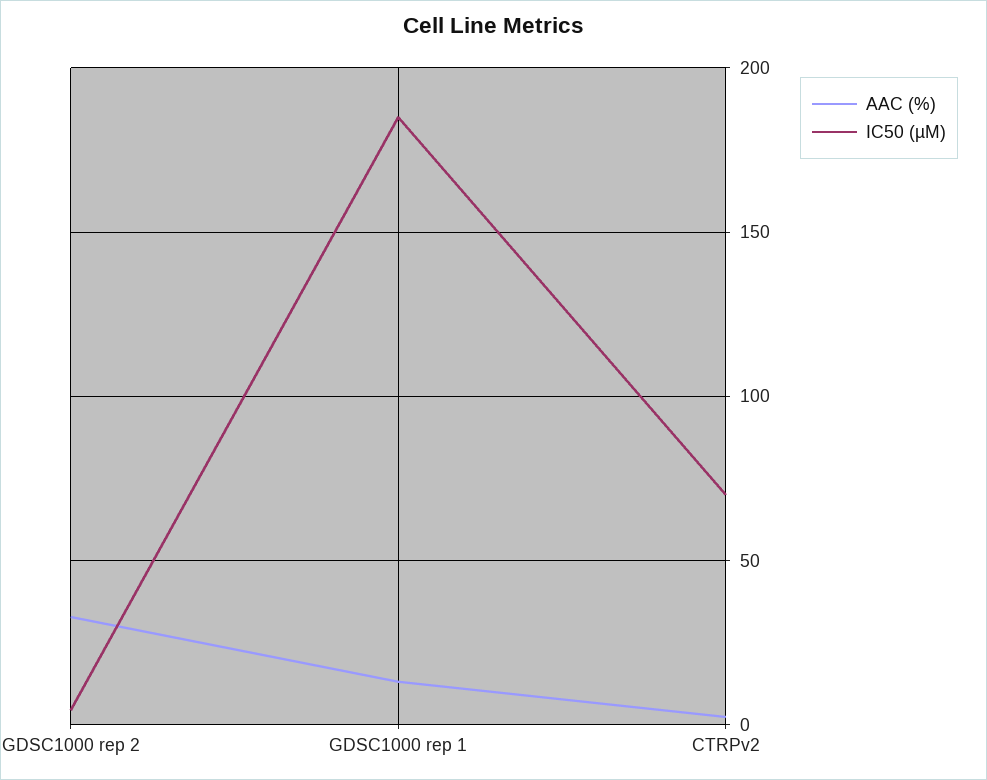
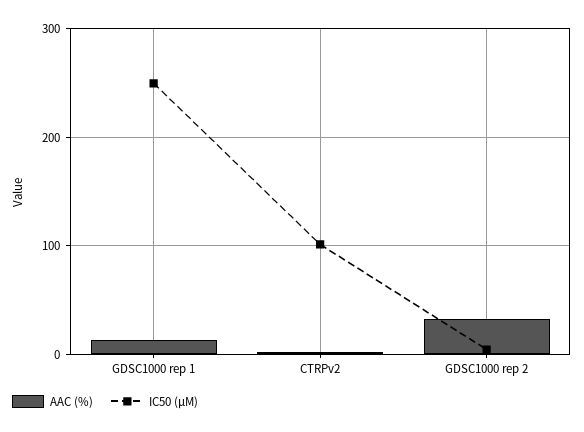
IC50 (µM), GDSC1000 rep 1: 185 -> 250
IC50 (µM), CTRPv2: 70 -> 100

